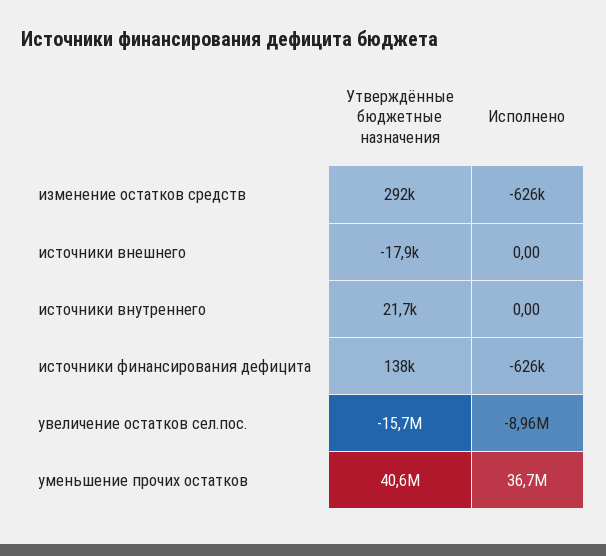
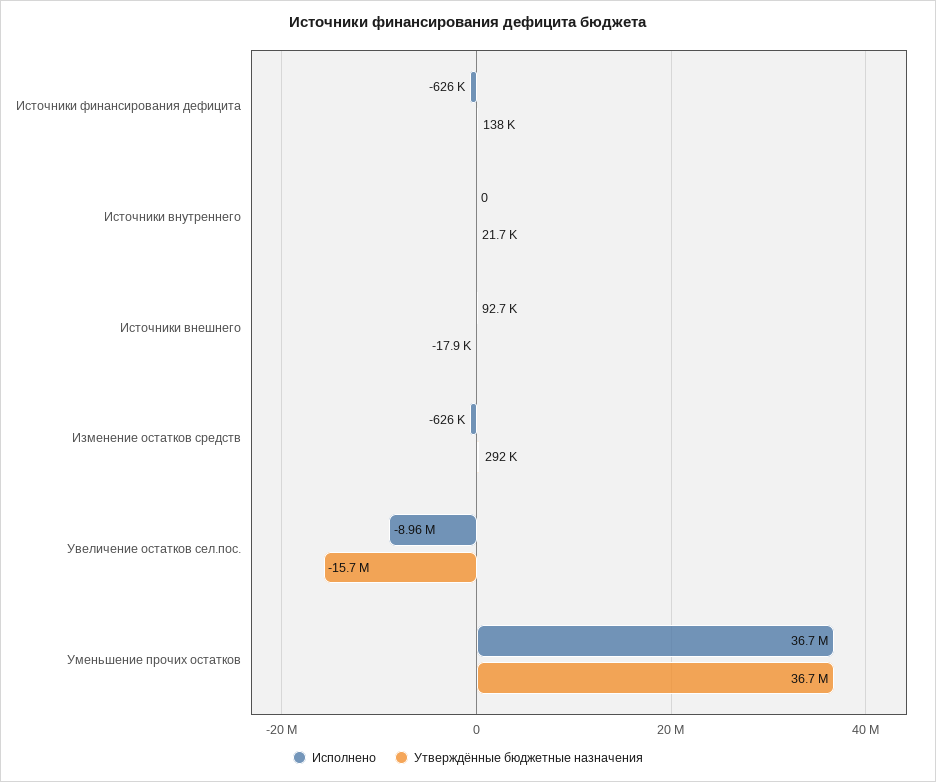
Исполнено, источники внешнего: 0 -> 92700
Утверждённые бюджетные назначения, уменьшение прочих остатков: 40600000 -> 36700000

